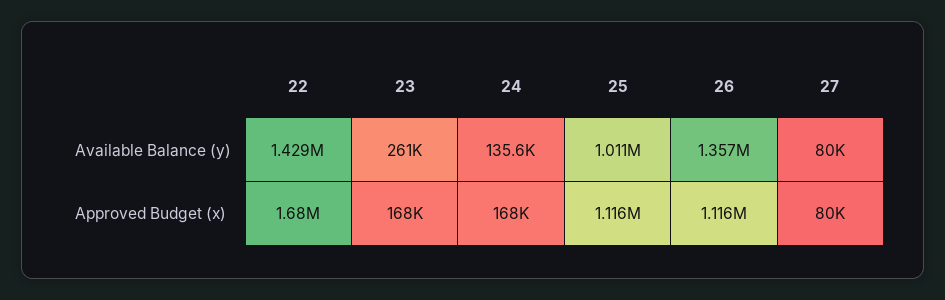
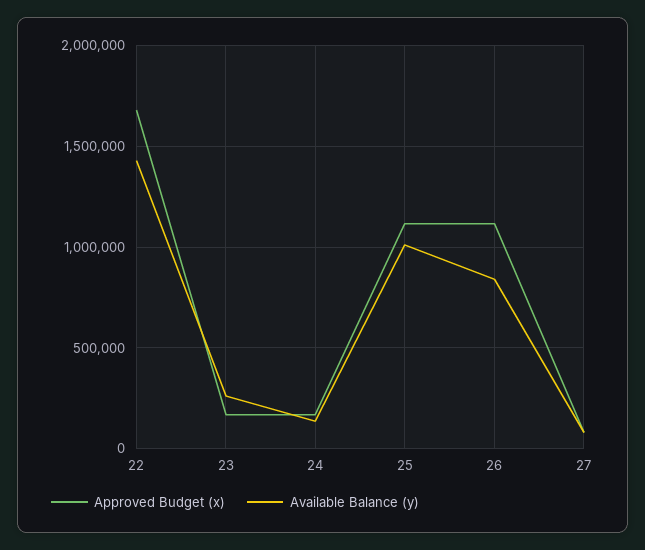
Available Balance (y), 26: 1357000 -> 850000

